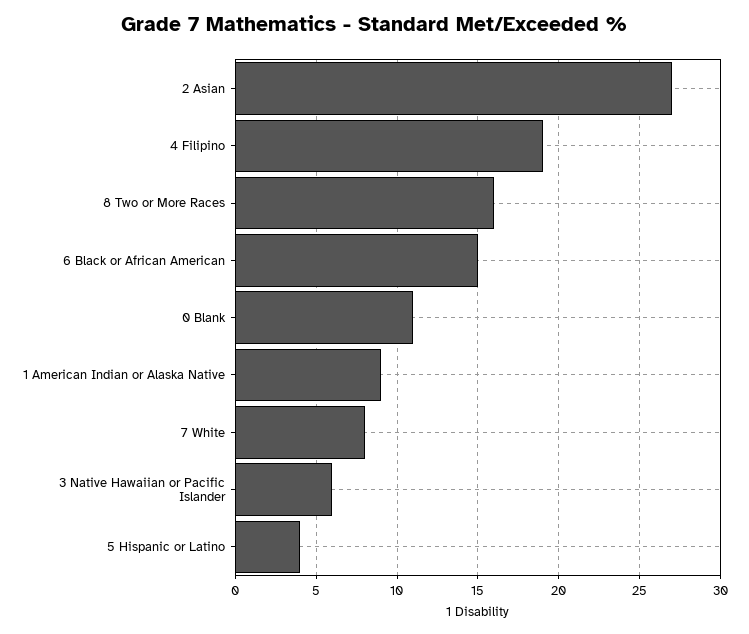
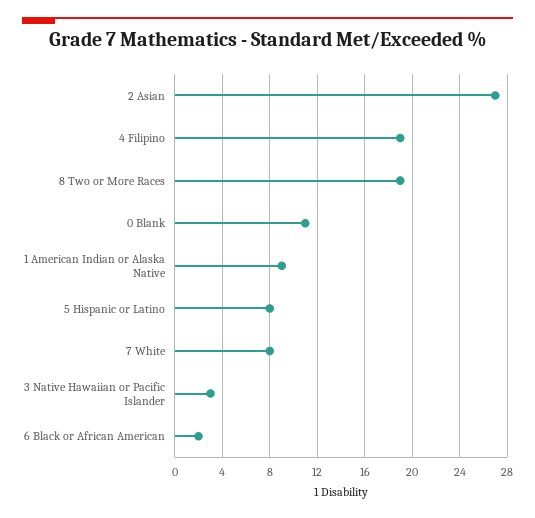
8 Two or More Races: 16 -> 19
6 Black or African American: 15 -> 2
3 Native Hawaiian or Pacific Islander: 6 -> 3
5 Hispanic or Latino: 4 -> 8

